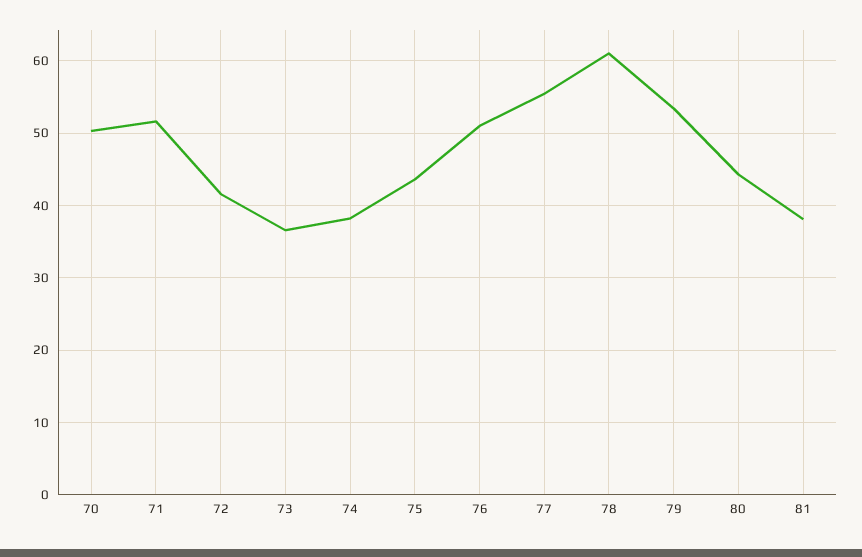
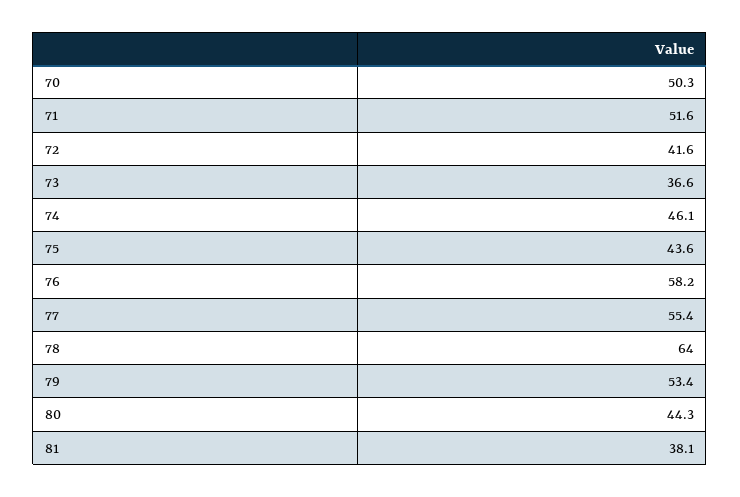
74: 38 -> 46.1
76: 51 -> 58.2
78: 61 -> 64

